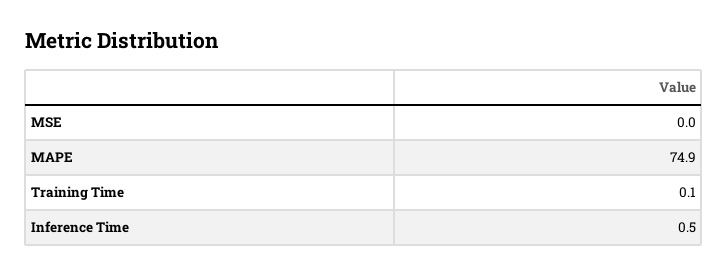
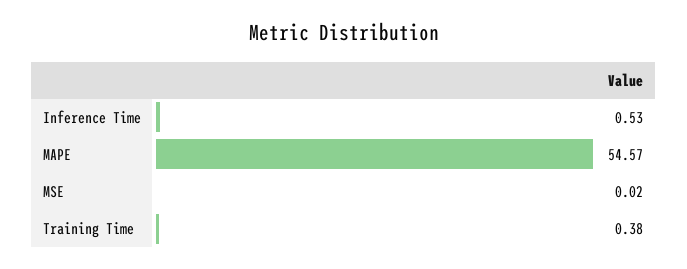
MAPE: 74.9 -> 54.57
Training Time: 0.1 -> 0.38

